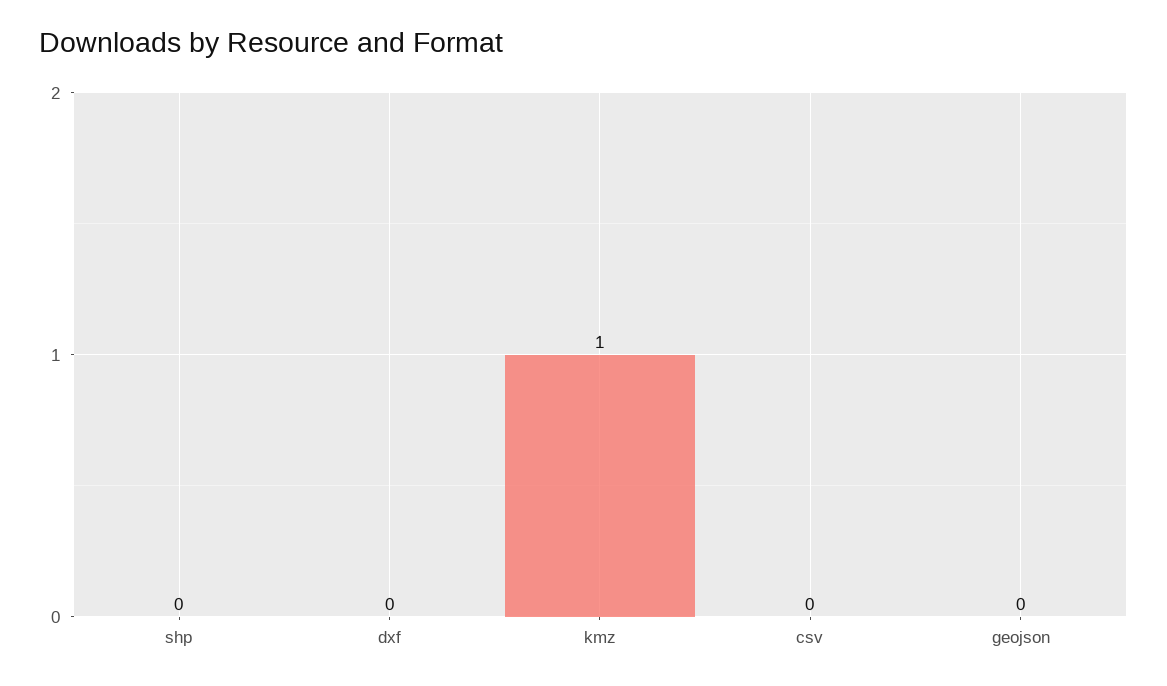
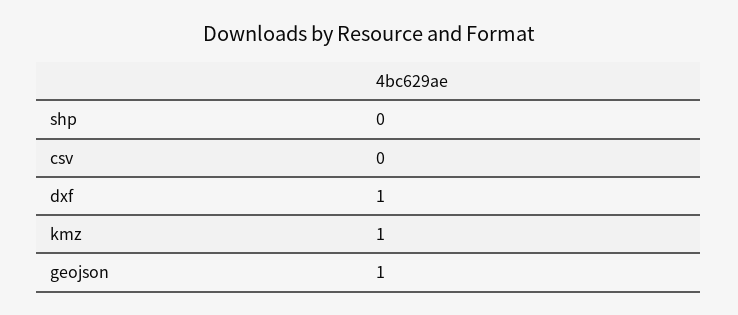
dxf: 0 -> 1
geojson: 0 -> 1

